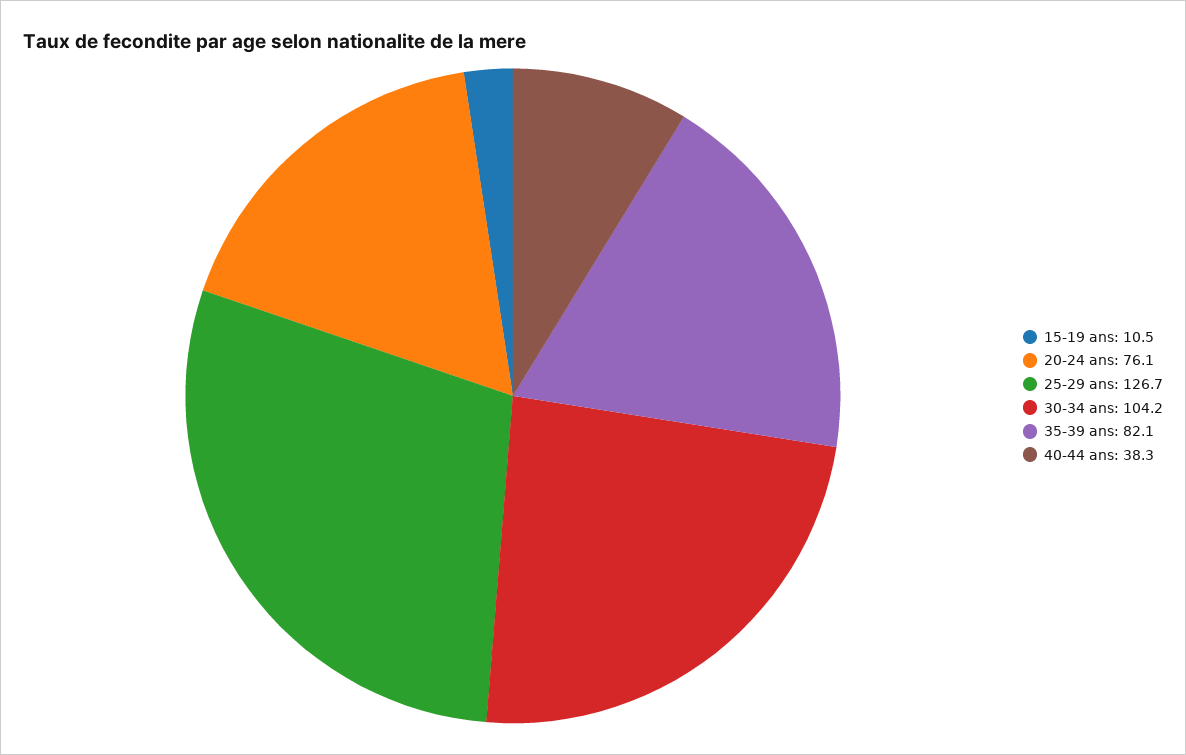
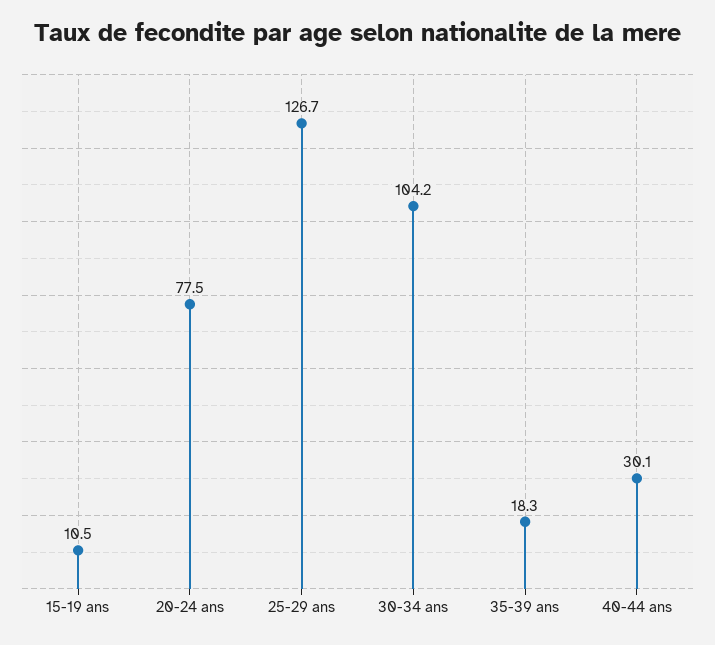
20-24 ans: 76.1 -> 77.5
35-39 ans: 82.1 -> 18.3
40-44 ans: 38.3 -> 30.1

